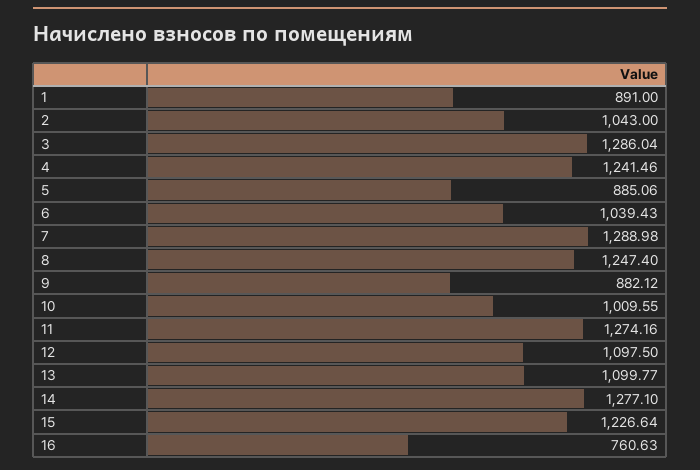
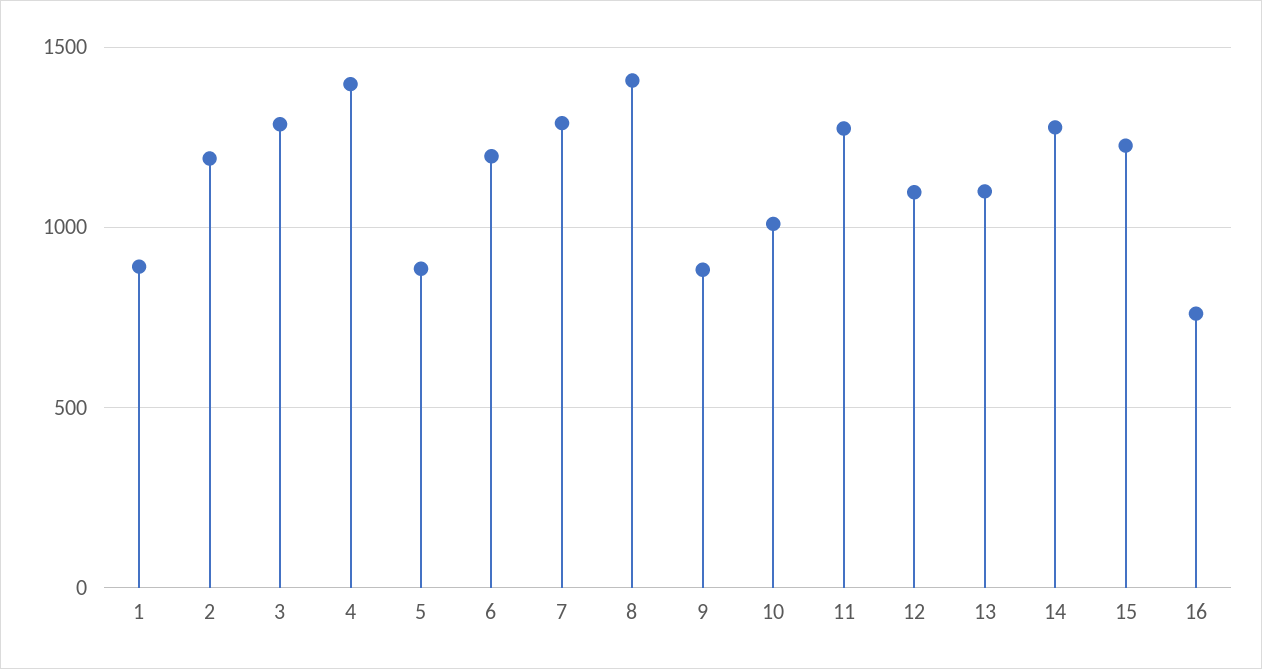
2: 1043 -> 1200
4: 1241.46 -> 1400
6: 1039.43 -> 1200
8: 1247.4 -> 1400

